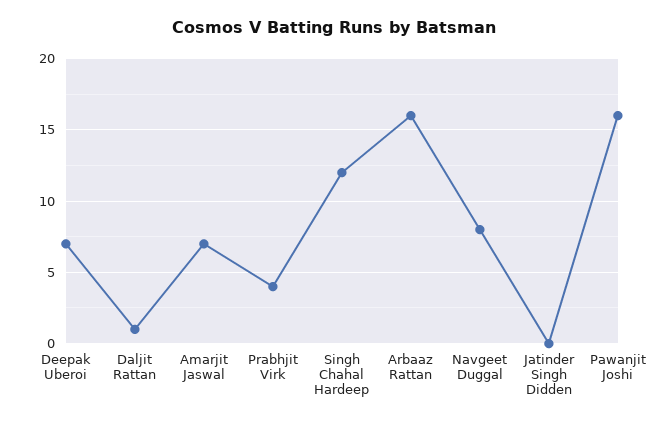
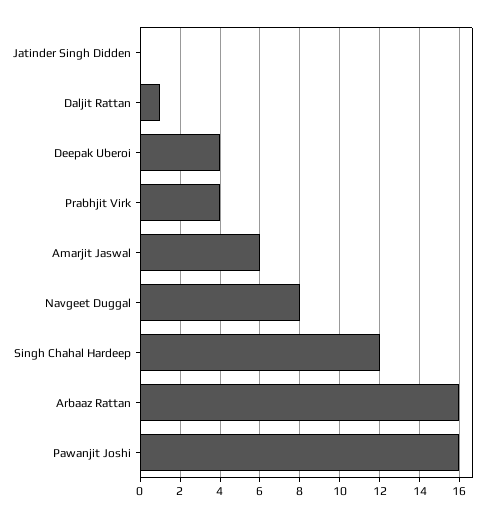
Deepak Uberoi: 7 -> 4
Amarjit Jaswal: 7 -> 6

